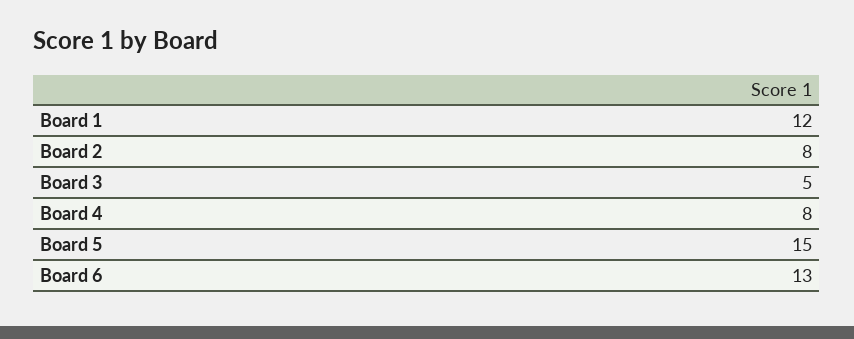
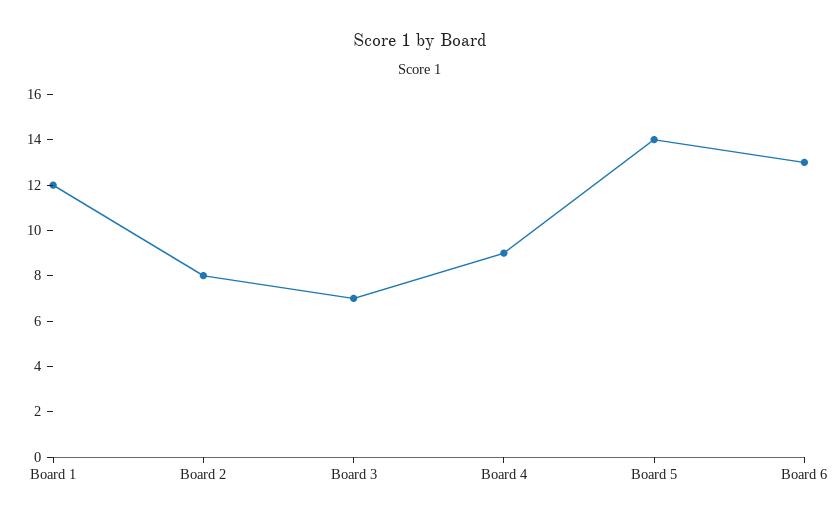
Board 3: 5 -> 7
Board 4: 8 -> 9
Board 5: 15 -> 14

